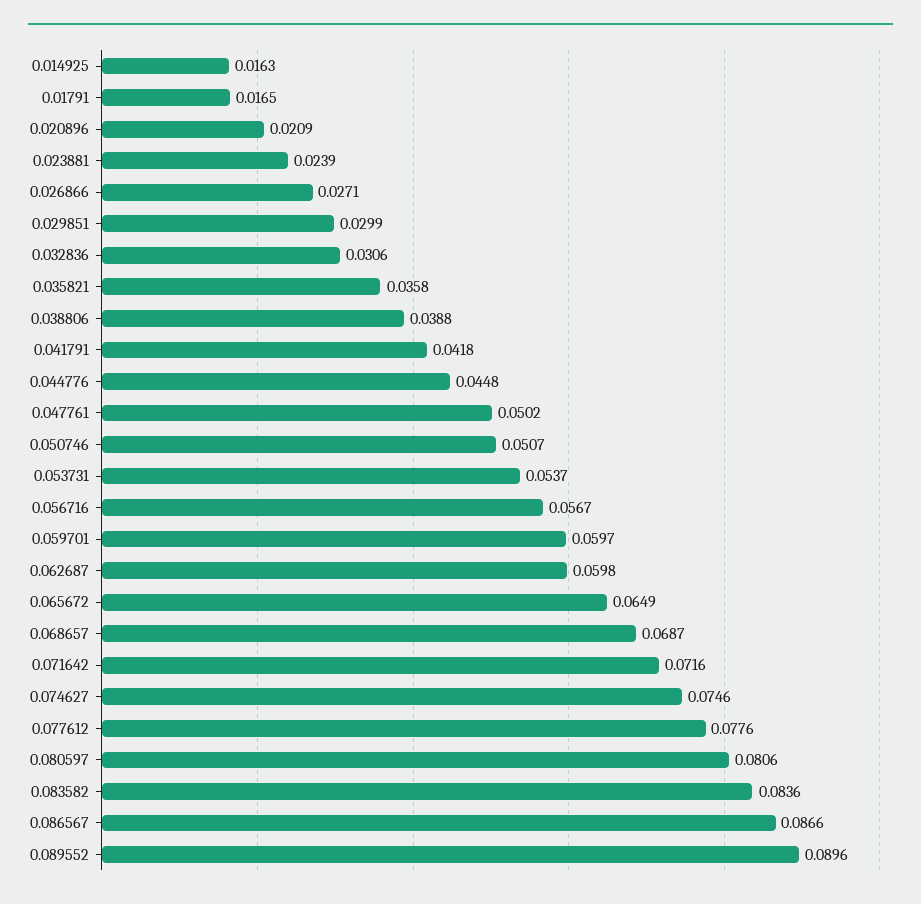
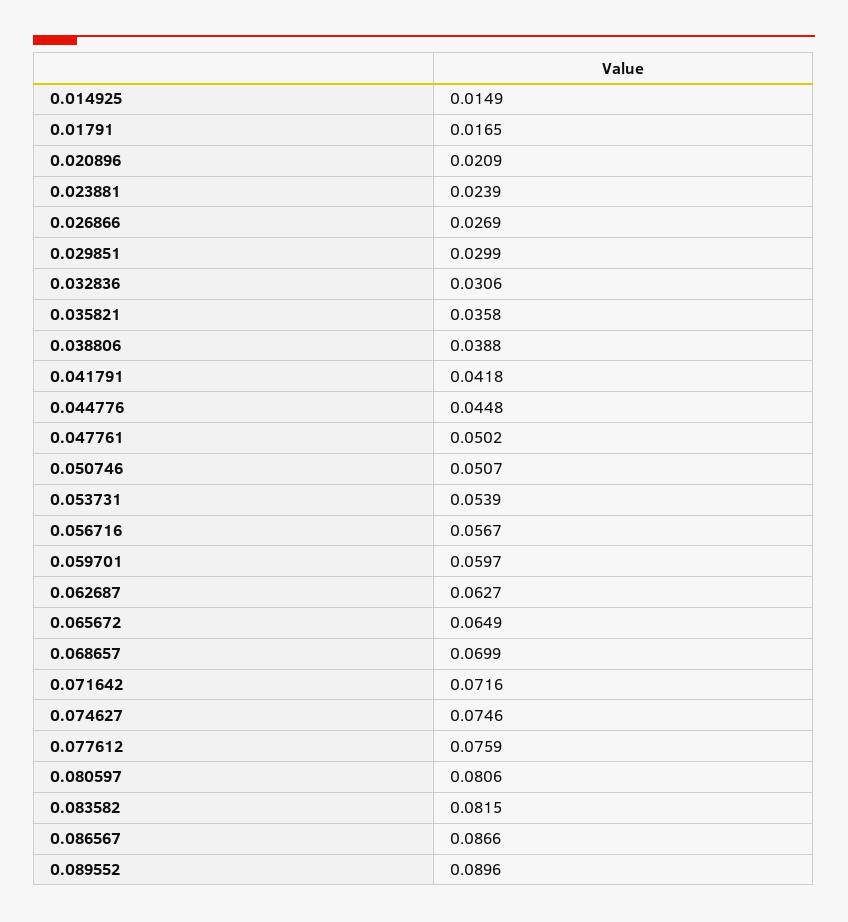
0.014925: 0.0163 -> 0.0149
0.026866: 0.0271 -> 0.0269
0.053731: 0.0537 -> 0.0539
0.062687: 0.0598 -> 0.0627
0.068657: 0.0687 -> 0.0699
0.077612: 0.0776 -> 0.0759
0.083582: 0.0836 -> 0.0815

